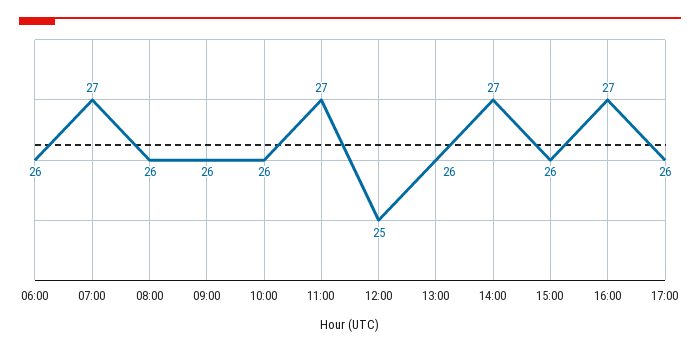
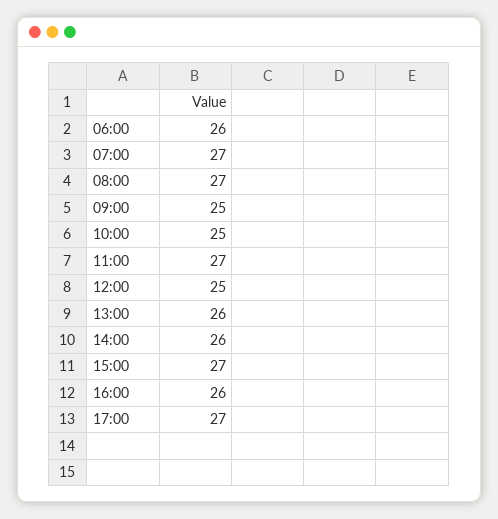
08:00: 26 -> 27
09:00: 26 -> 25
10:00: 26 -> 25
14:00: 27 -> 26
15:00: 26 -> 27
16:00: 27 -> 26
17:00: 26 -> 27

